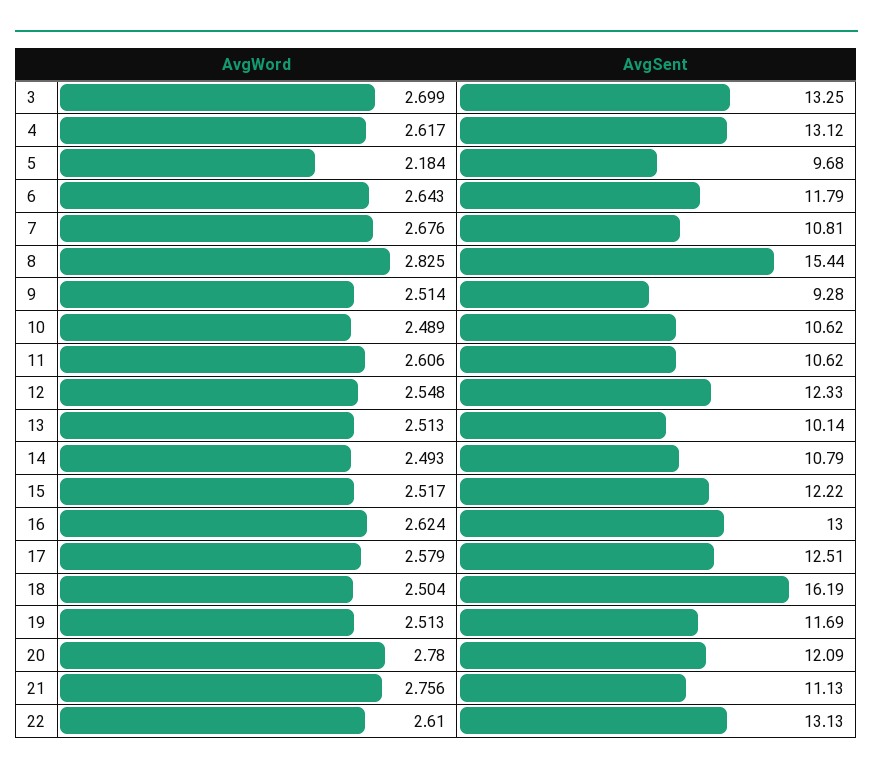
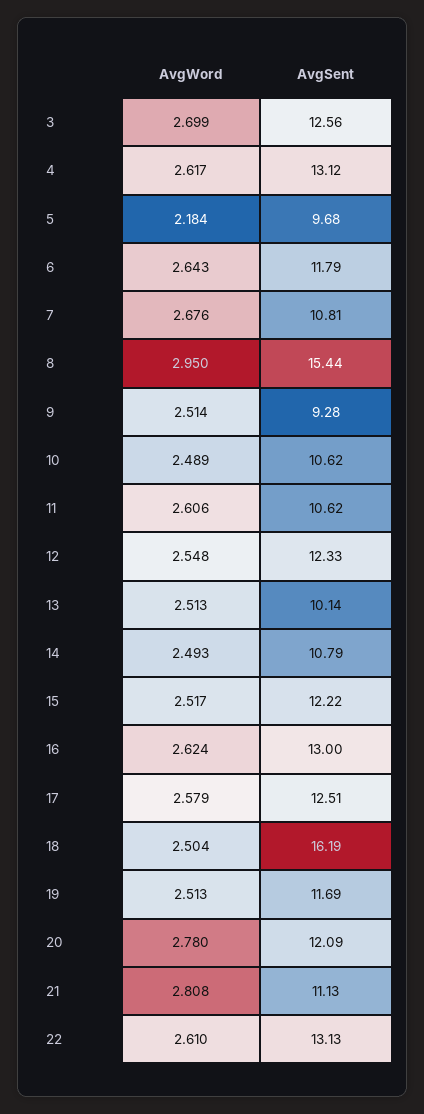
AvgSent, 3: 13.25 -> 12.56
AvgWord, 8: 2.825 -> 2.95
AvgWord, 21: 2.756 -> 2.808

